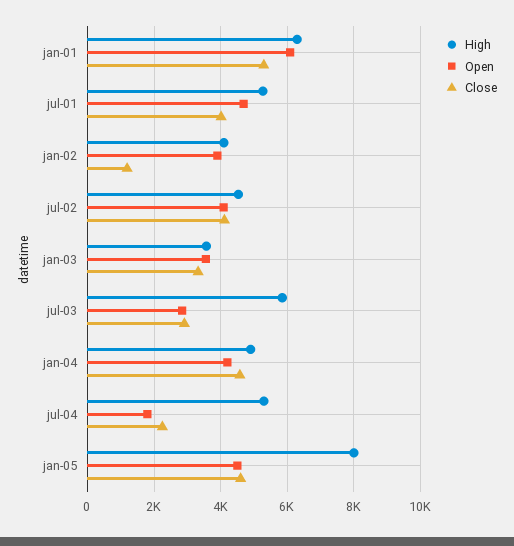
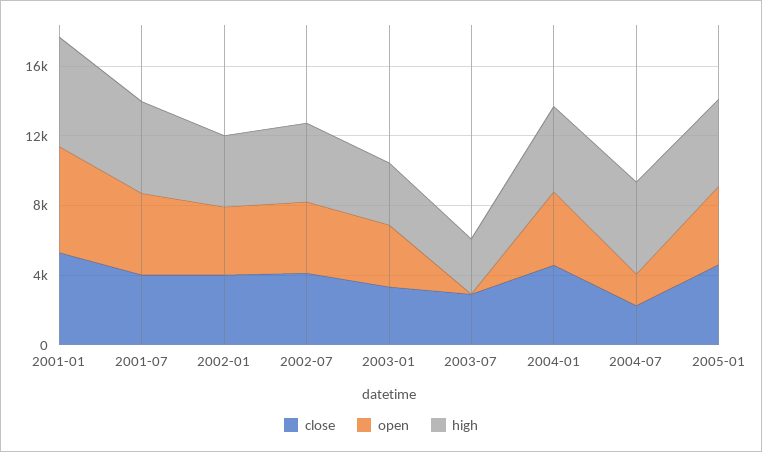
Close, jan-02: 1200 -> 4000
High, jul-03: 5800 -> 3000
Open, jul-03: 2800 -> 0
High, jan-05: 8000 -> 5000

